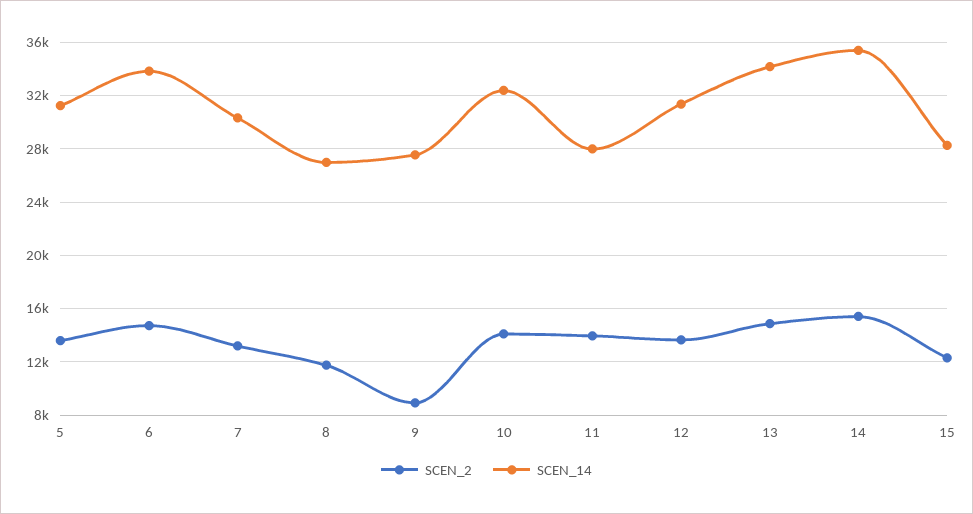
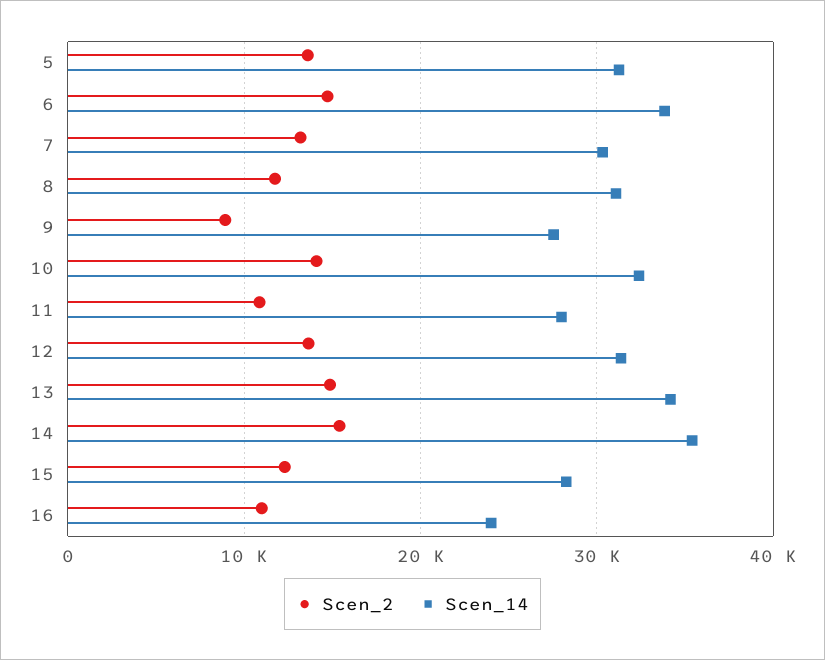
SCEN_14, 8: 27000 -> 31000
SCEN_2, 11: 14000 -> 11000
SCEN_2, 16: none -> 11000
SCEN_14, 16: none -> 24000

